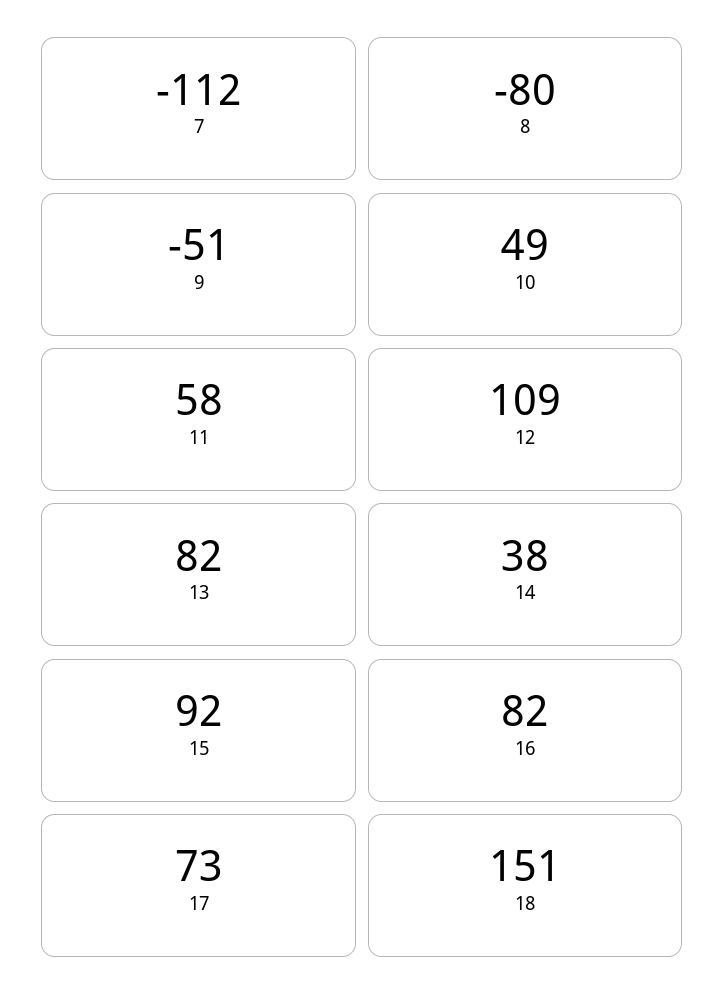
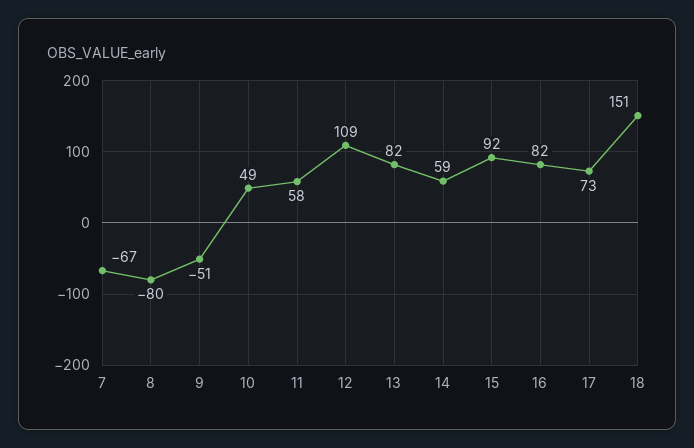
7: -112 -> -67
14: 38 -> 59

